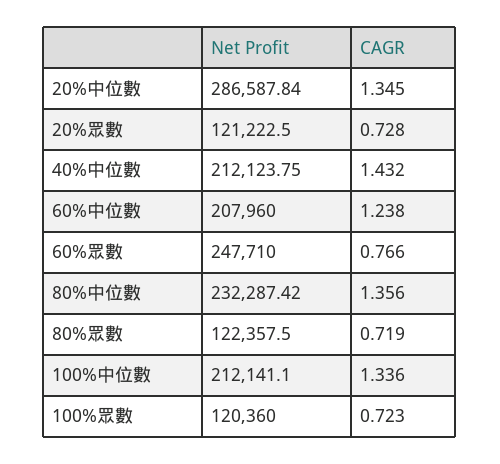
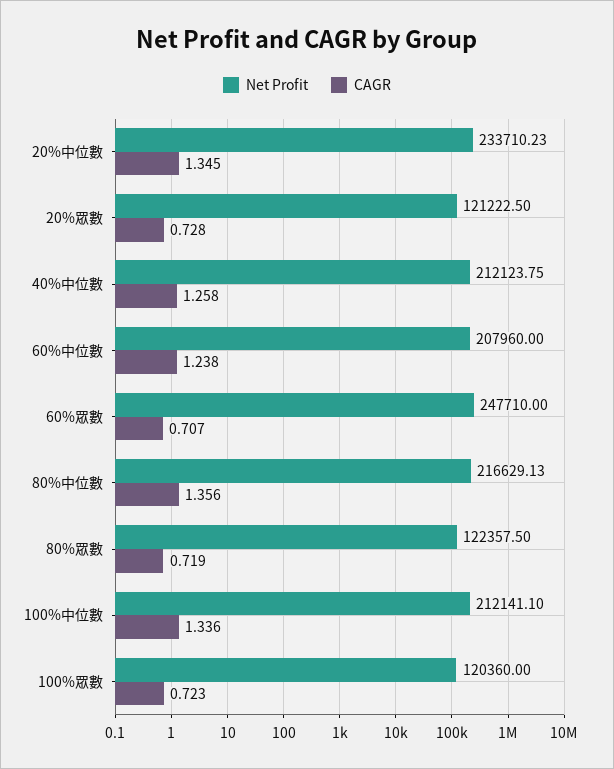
Net Profit, 20%中位數: 286587.84 -> 233710.23
CAGR, 40%中位數: 1.432 -> 1.258
CAGR, 60%眾數: 0.766 -> 0.707
Net Profit, 80%中位數: 232287.42 -> 216629.13

